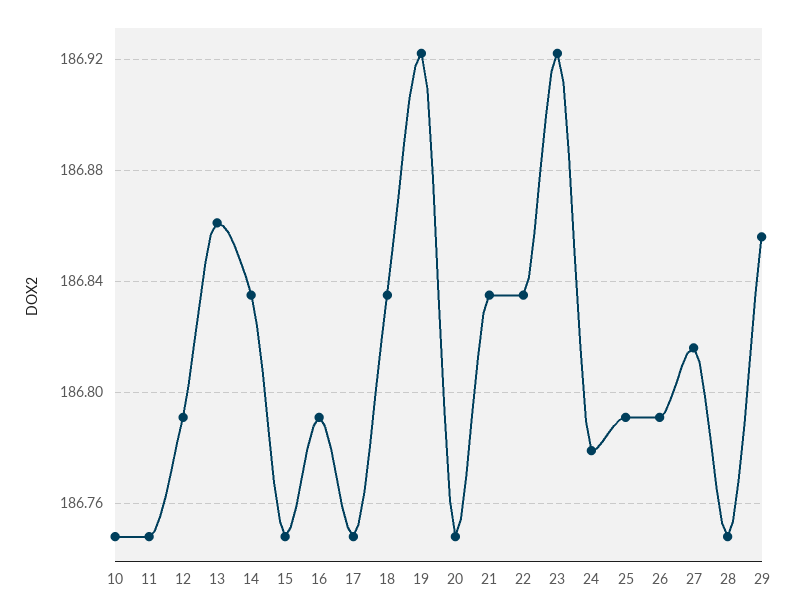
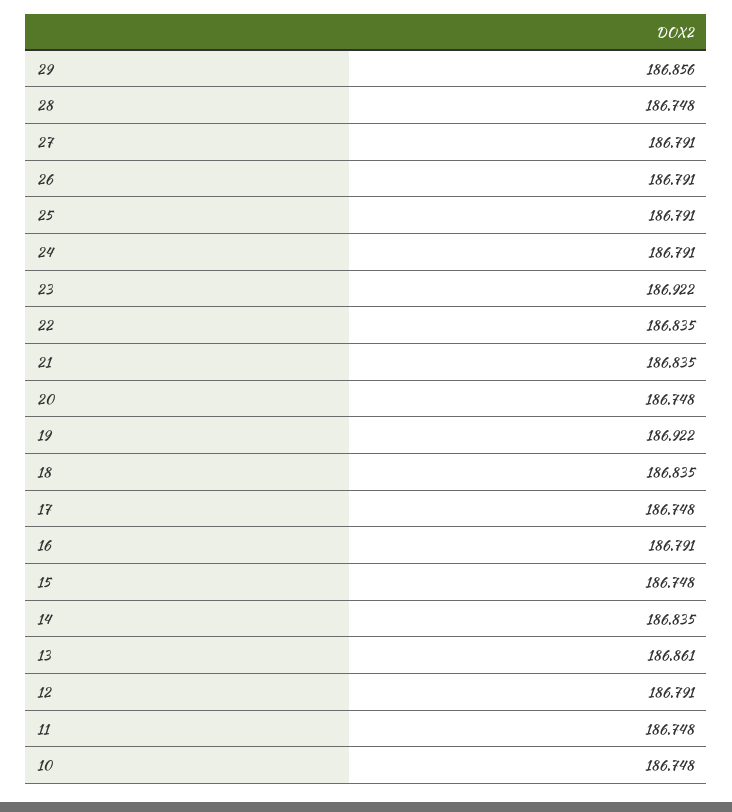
24: 186.78 -> 186.791
27: 186.815 -> 186.791

